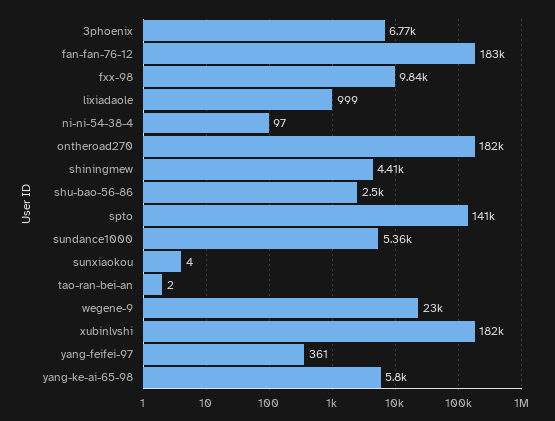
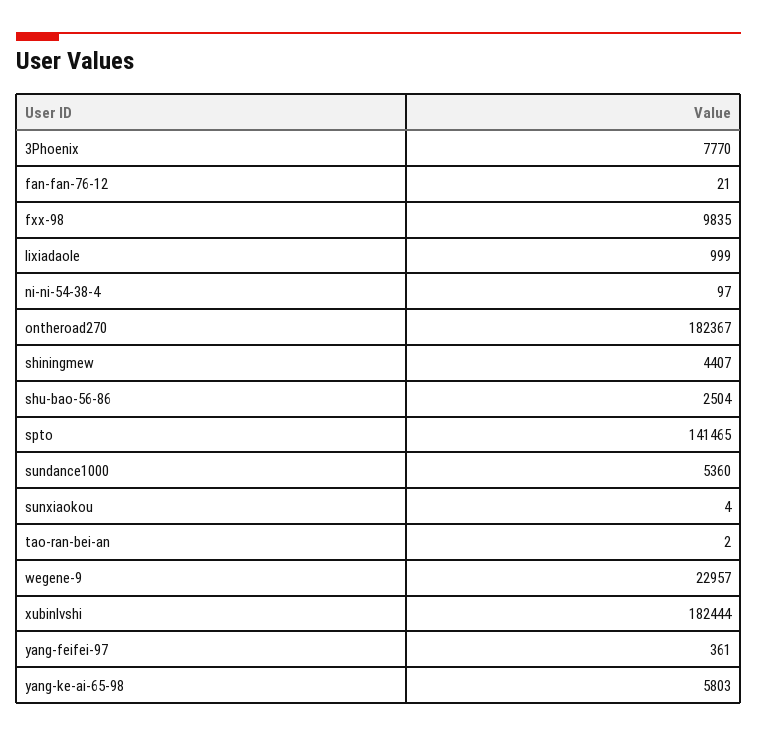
3phoenix: 6770 -> 7770
fan-fan-76-12: 183000 -> 21

